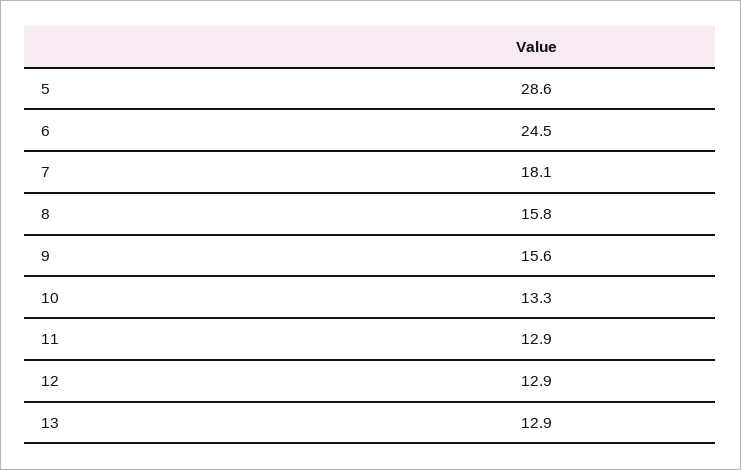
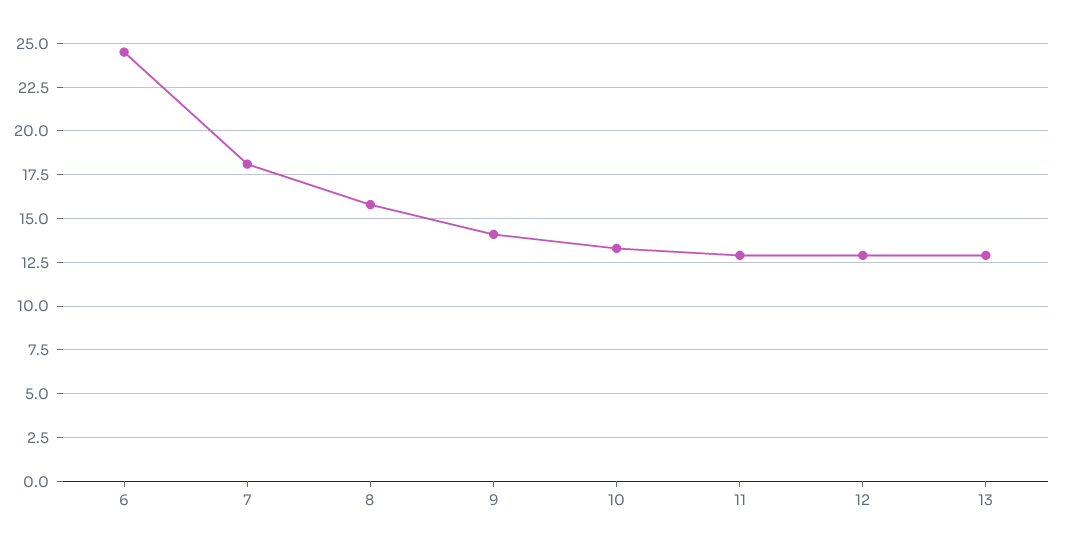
5: 28.6 -> none
9: 15.6 -> 14

